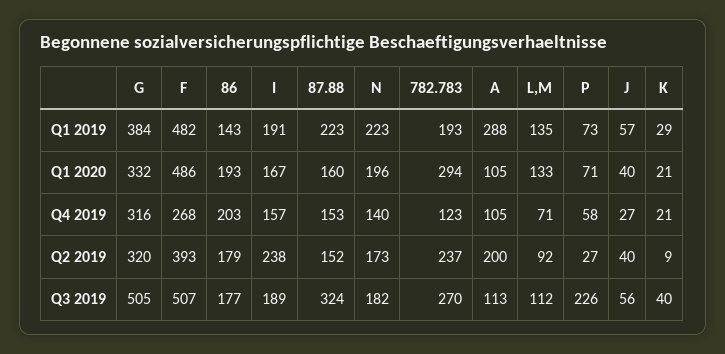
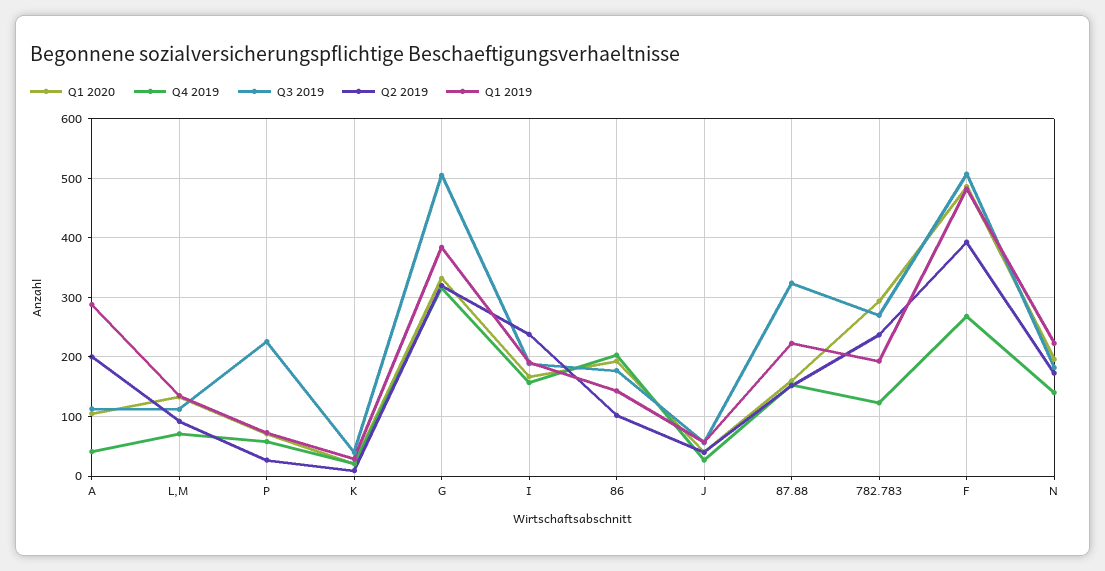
Q4 2019, A: 105 -> 40
Q2 2019, 86: 179 -> 100

